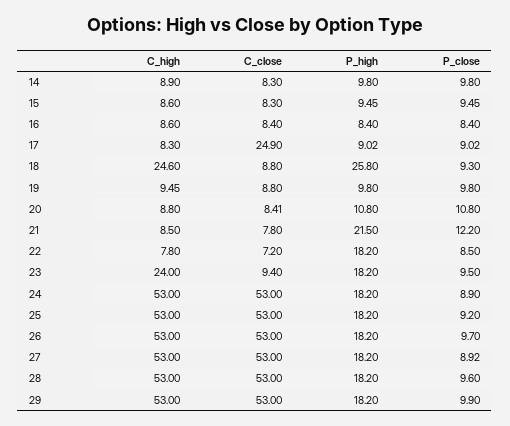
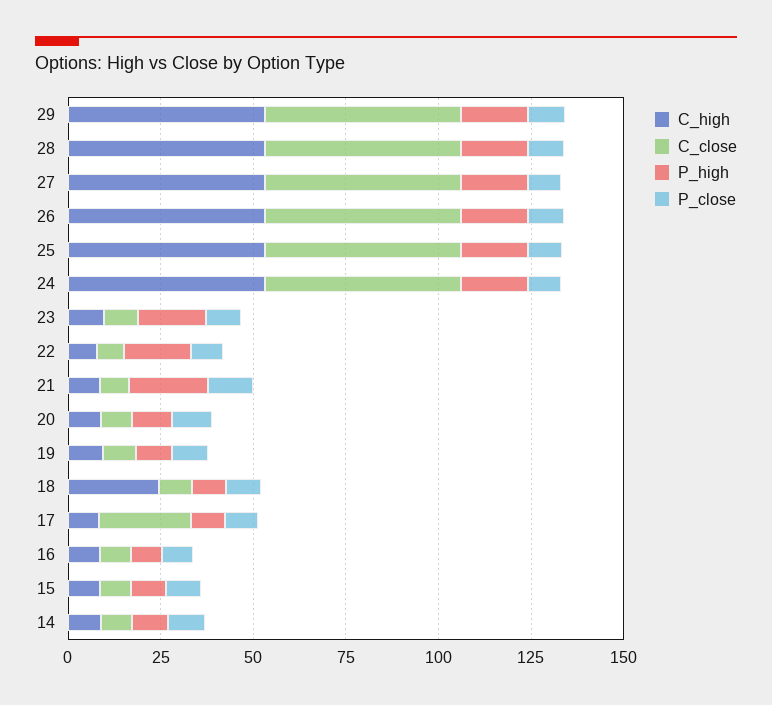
P_high, 18: 25.8 -> 10
C_high, 23: 24 -> 10

